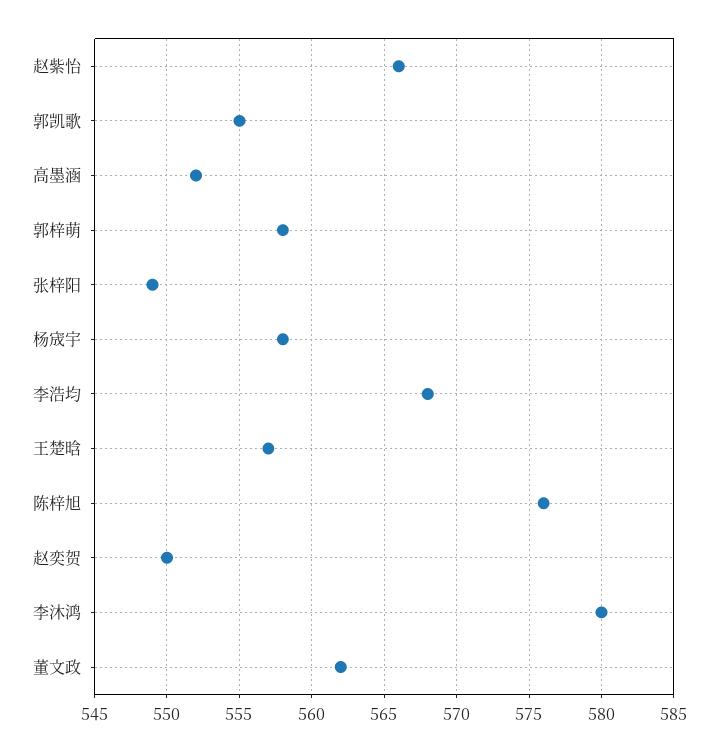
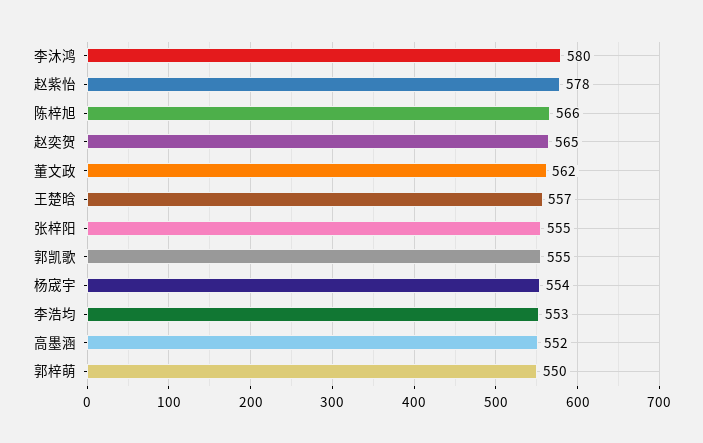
赵紫怡: 566 -> 578
郭梓萌: 558 -> 550
张梓阳: 549 -> 555
杨宬宇: 558 -> 554
李浩均: 568 -> 553
陈梓旭: 576 -> 566
赵奕贺: 550 -> 565

